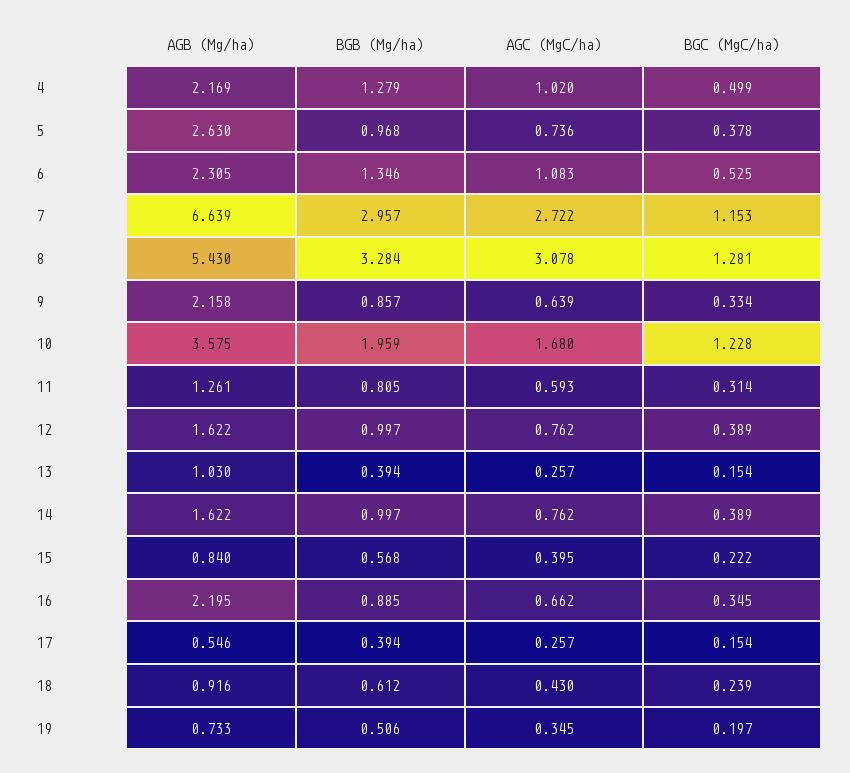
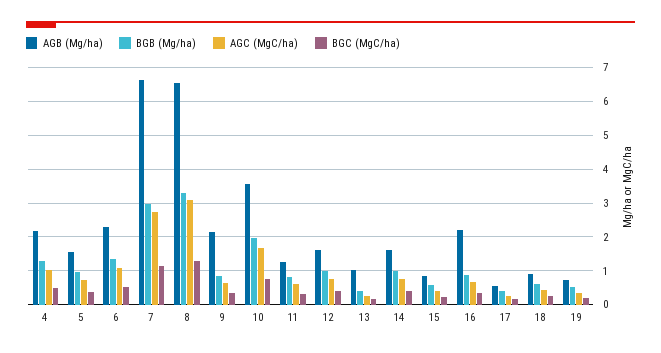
AGB (Mg/ha), 5: 2.63 -> 1.6
AGB (Mg/ha), 8: 5.43 -> 6.6
BGC (MgC/ha), 10: 1.228 -> 0.8

